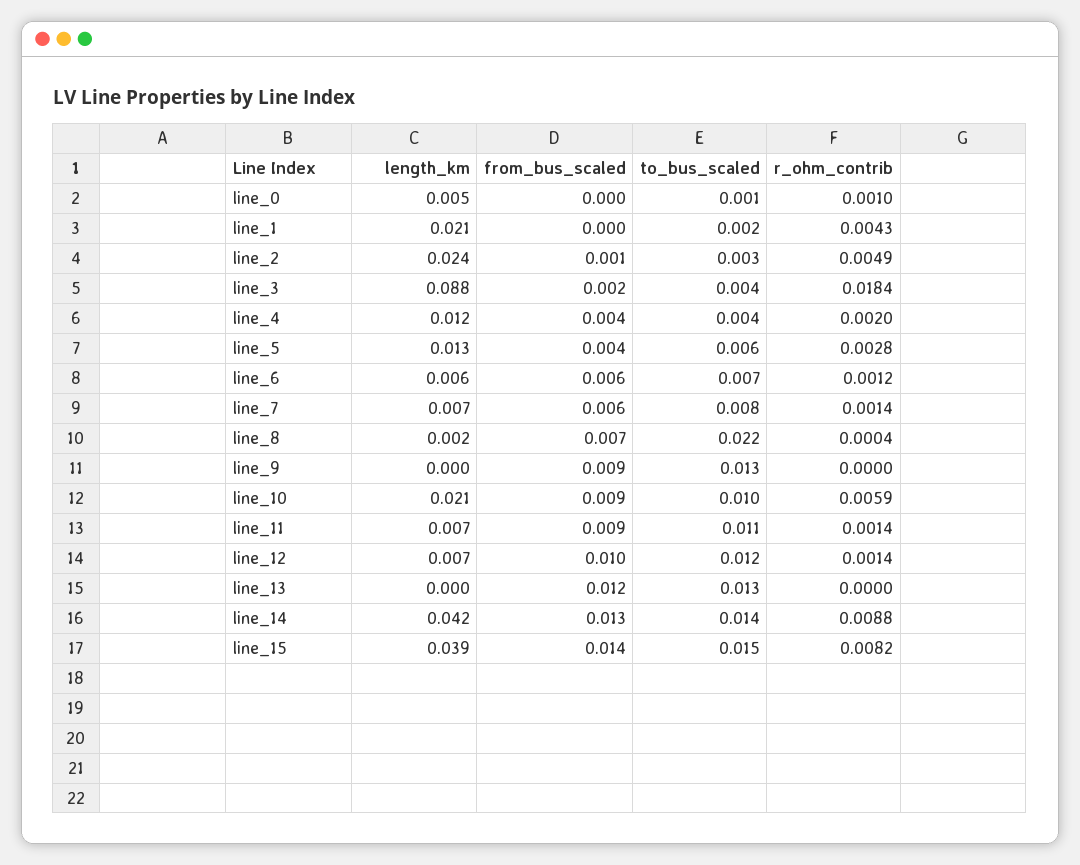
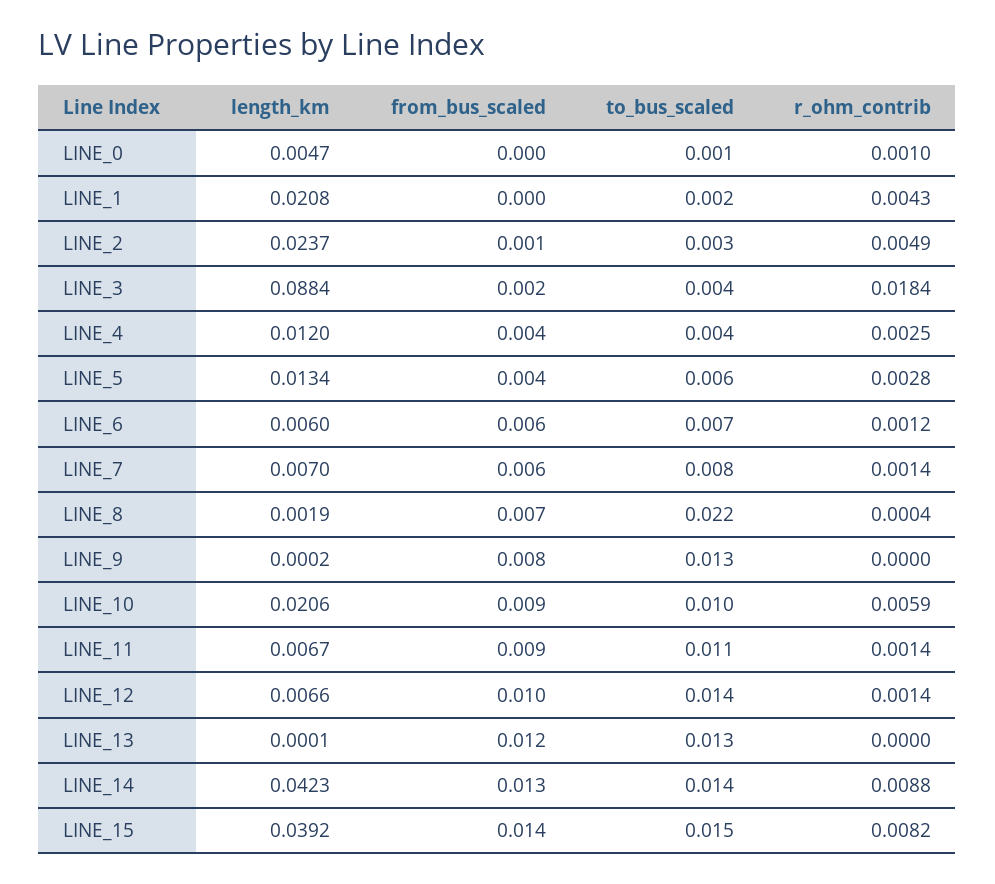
r_ohm_contrib, line_4: 0.002 -> 0.0025
from_bus_scaled, line_9: 0.009 -> 0.008
to_bus_scaled, line_12: 0.012 -> 0.014

